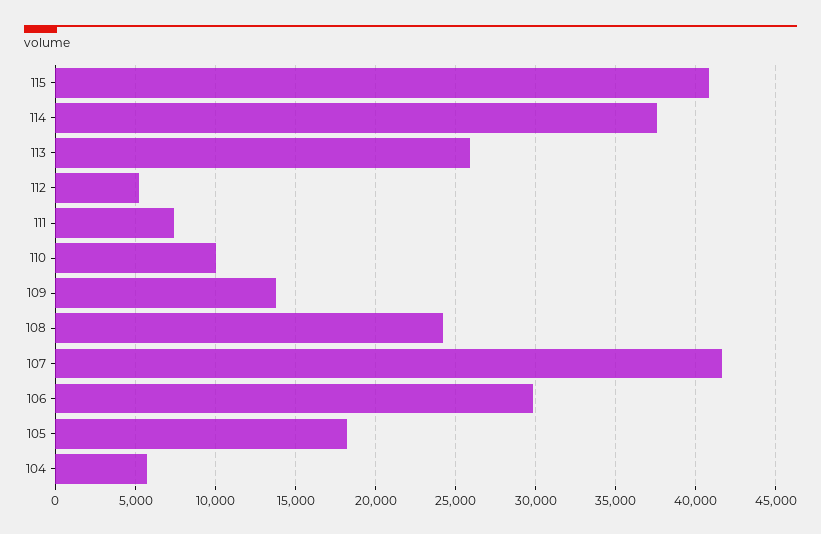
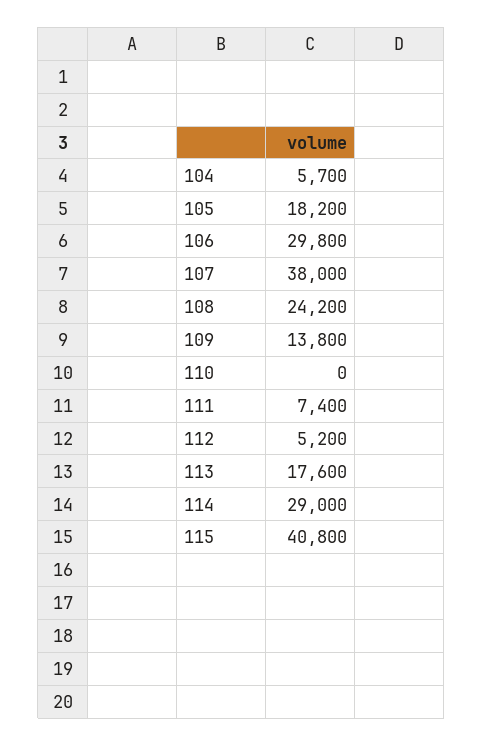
114: 37500 -> 29000
113: 26000 -> 17600
110: 10000 -> 0
107: 41500 -> 38000

